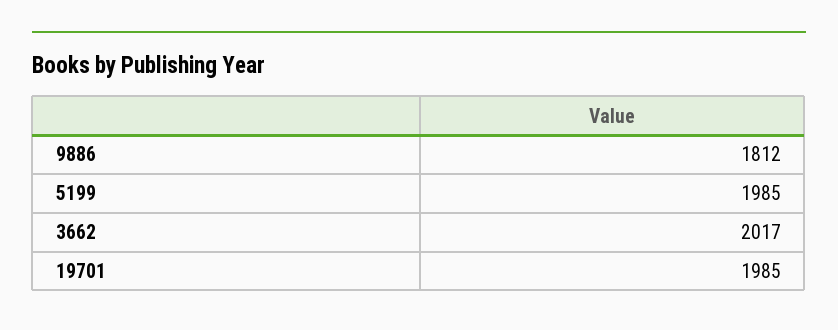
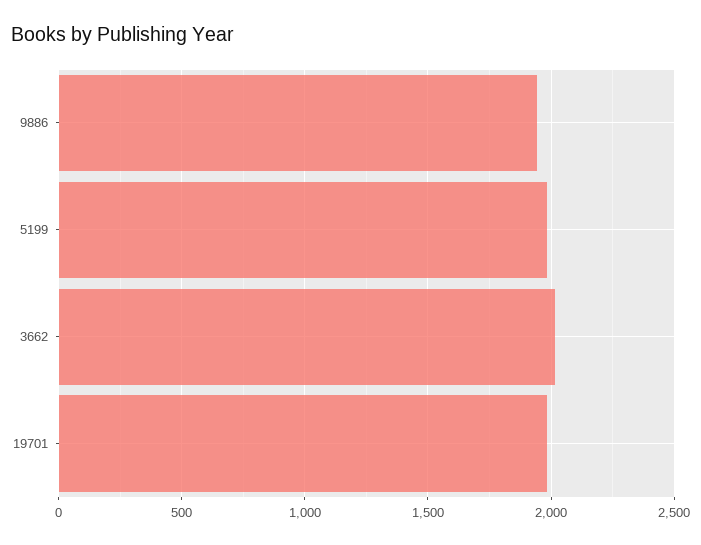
9886: 1812 -> 1950

